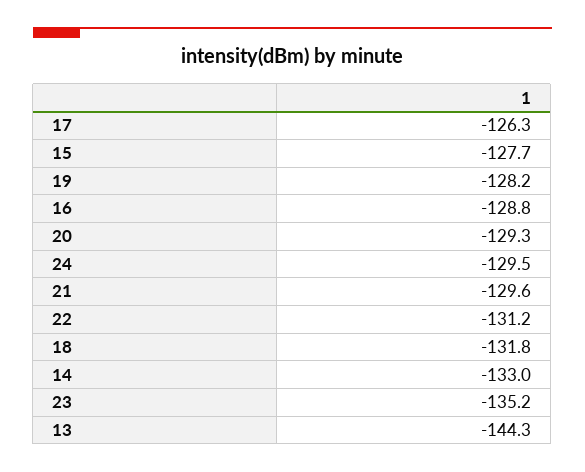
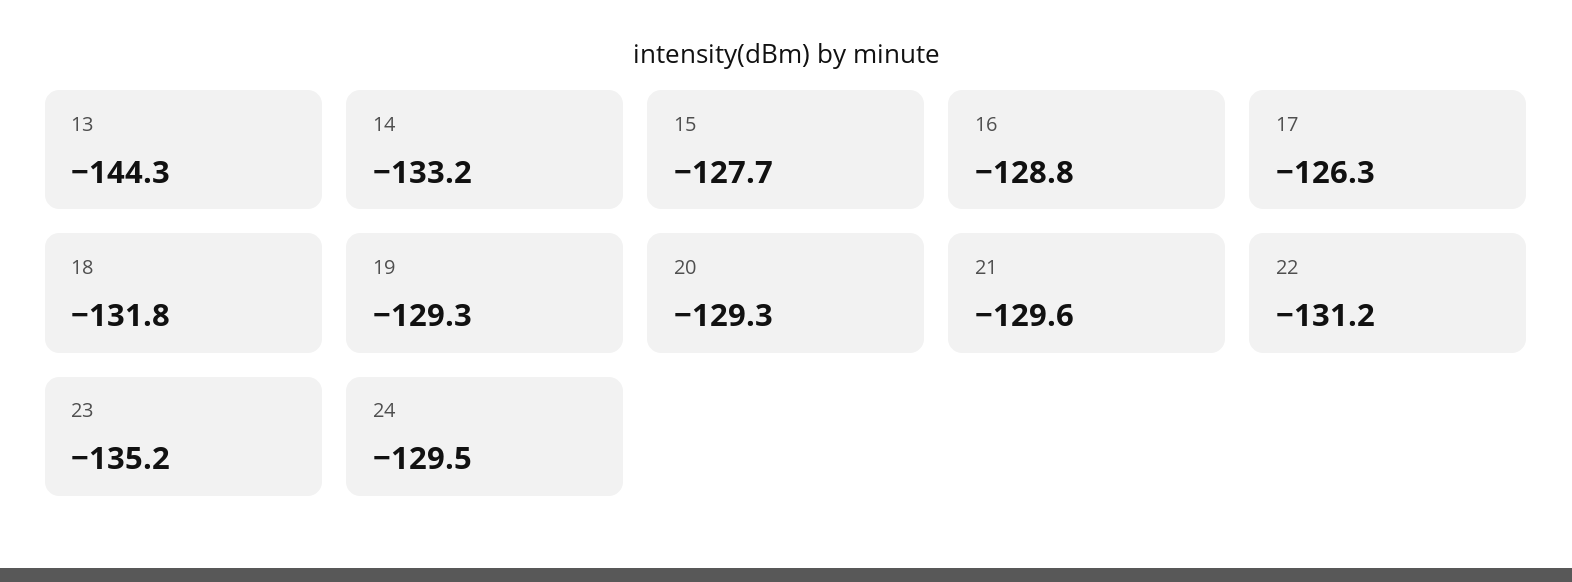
19: -128.2 -> -129.3
14: -133 -> -133.2

